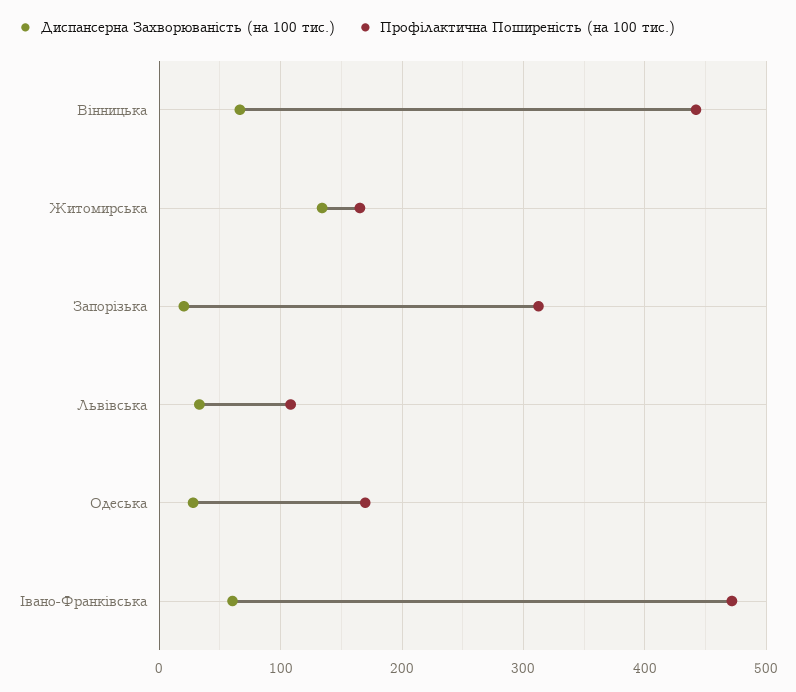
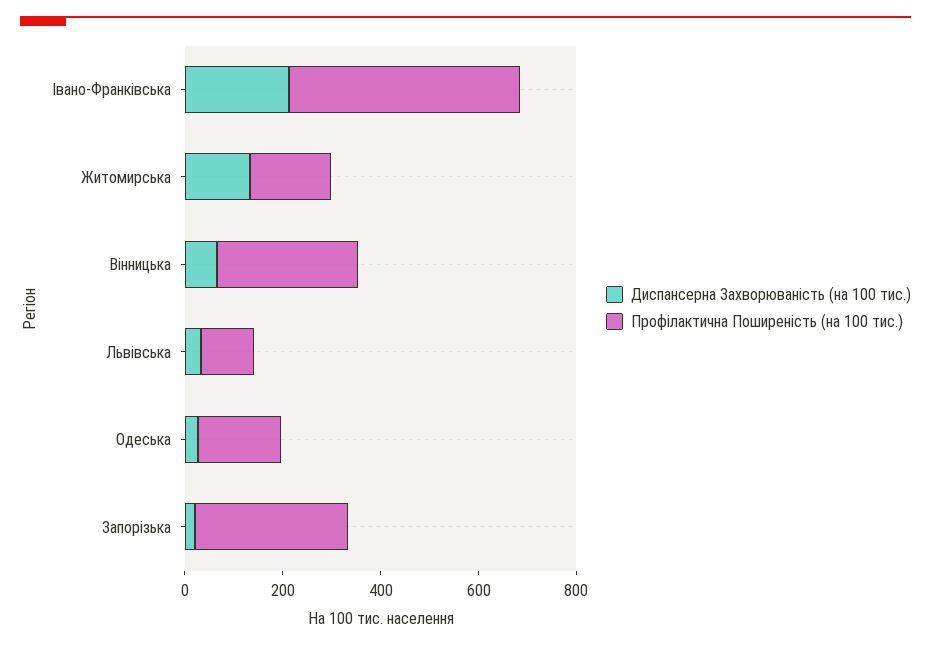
Профілактична Поширеність (на 100 тис.), Вінницька: 440 -> 300
Диспансерна Захворюваність (на 100 тис.), Івано-Франківська: 60 -> 200

